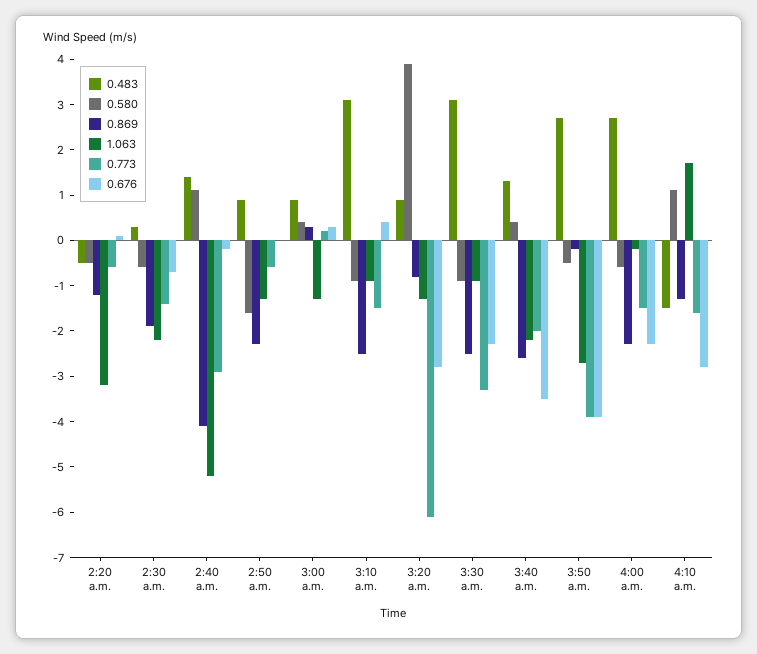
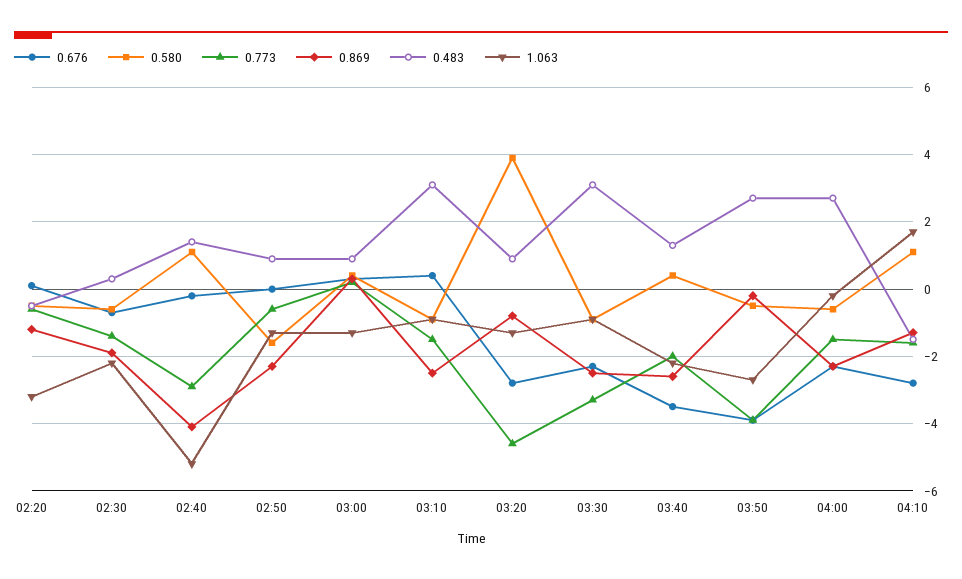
0.773, 3:20 a.m.: -6 -> -4.5

